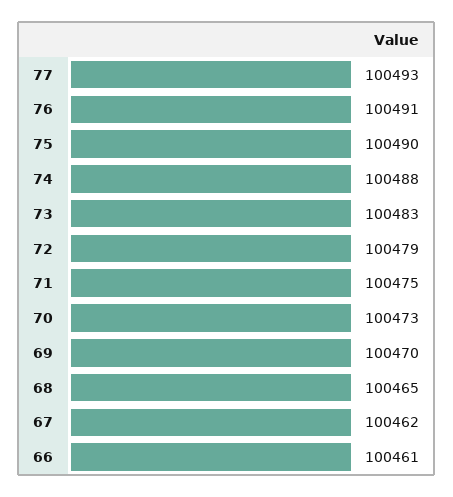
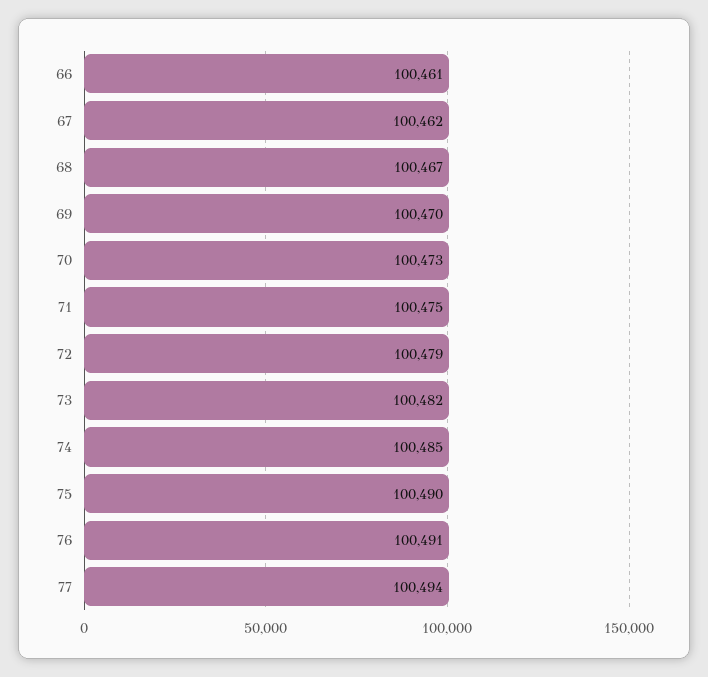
77: 100493 -> 100494
74: 100488 -> 100485
73: 100483 -> 100482
68: 100465 -> 100467

